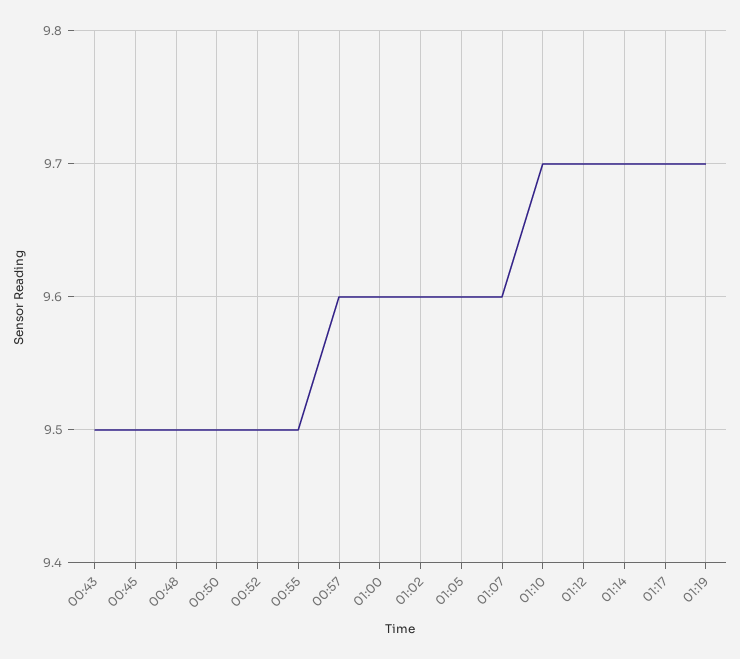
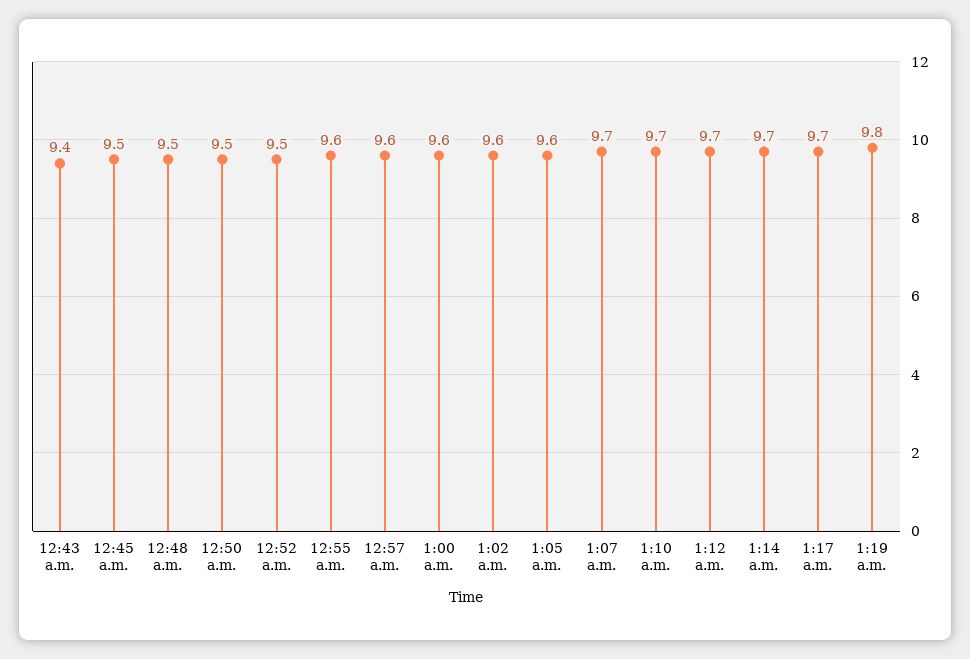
00:43: 9.5 -> 9.4
00:55: 9.5 -> 9.6
01:07: 9.6 -> 9.7
01:19: 9.7 -> 9.8

